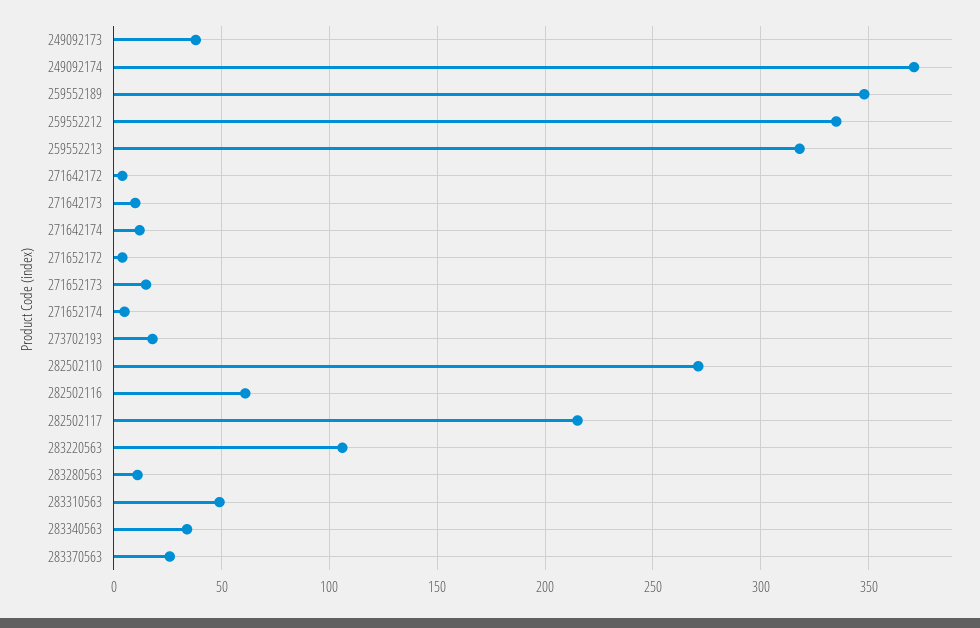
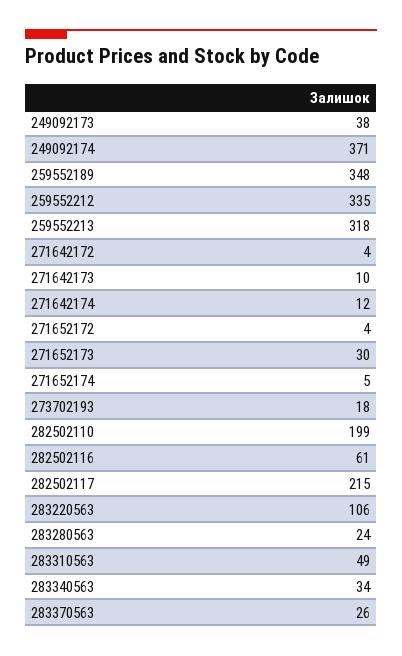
271652173: 15 -> 30
282502110: 270 -> 199
283280563: 10 -> 24

